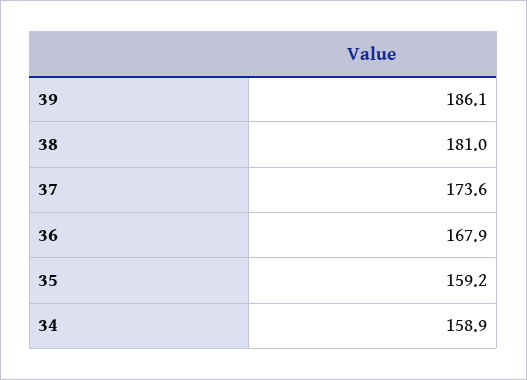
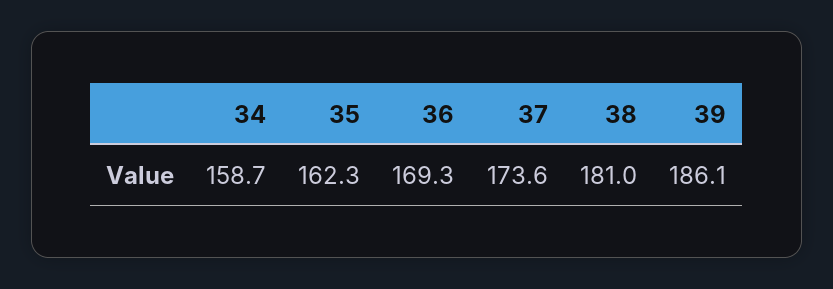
36: 167.9 -> 169.3
35: 159.2 -> 162.3
34: 158.9 -> 158.7

